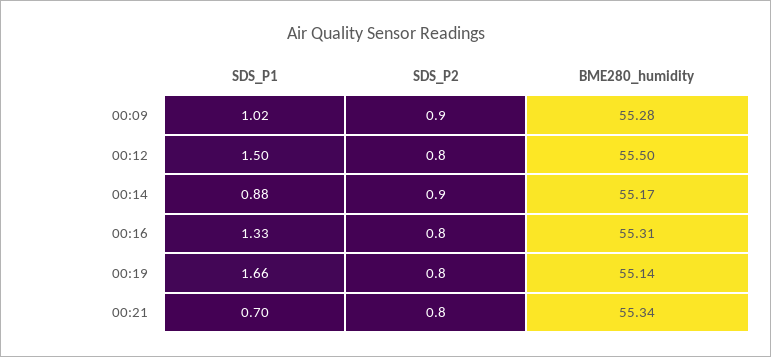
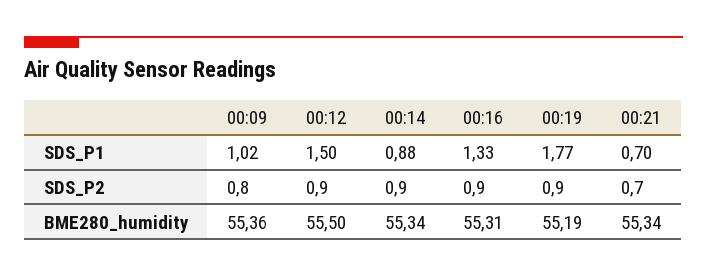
SDS_P2, 00:09: 0.9 -> 0.8
BME280_humidity, 00:09: 55.28 -> 55.36
SDS_P2, 00:12: 0.8 -> 0.9
BME280_humidity, 00:14: 55.17 -> 55.34
SDS_P2, 00:16: 0.8 -> 0.9
SDS_P1, 00:19: 1.66 -> 1.77
SDS_P2, 00:19: 0.8 -> 0.9
BME280_humidity, 00:19: 55.14 -> 55.19
SDS_P2, 00:21: 0.8 -> 0.7

